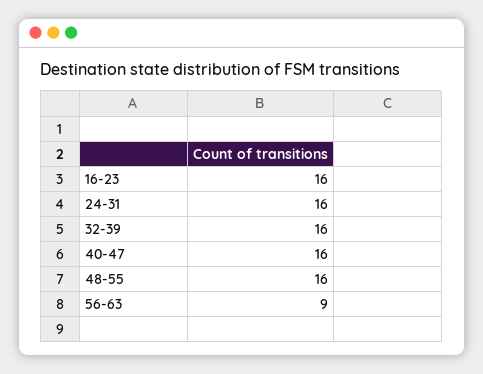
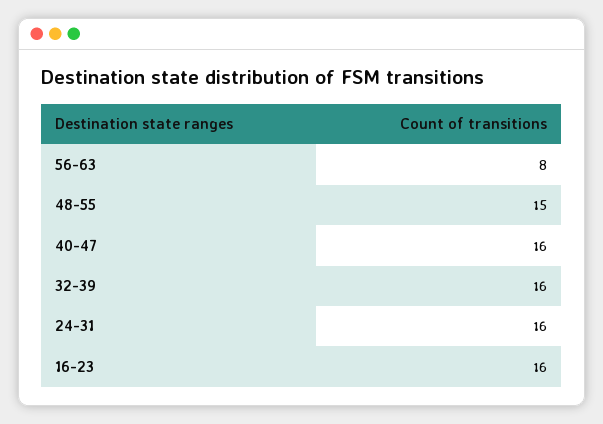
48-55: 16 -> 15
56-63: 9 -> 8

